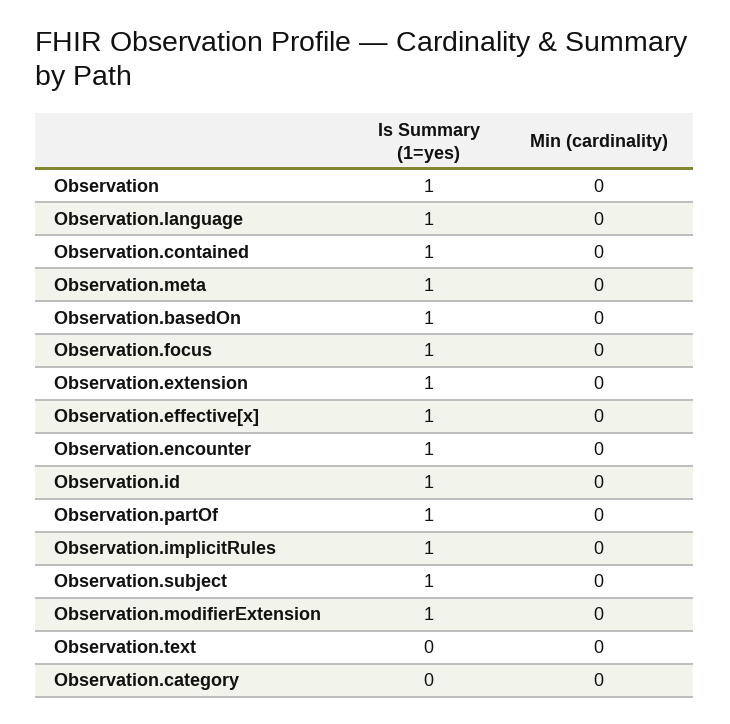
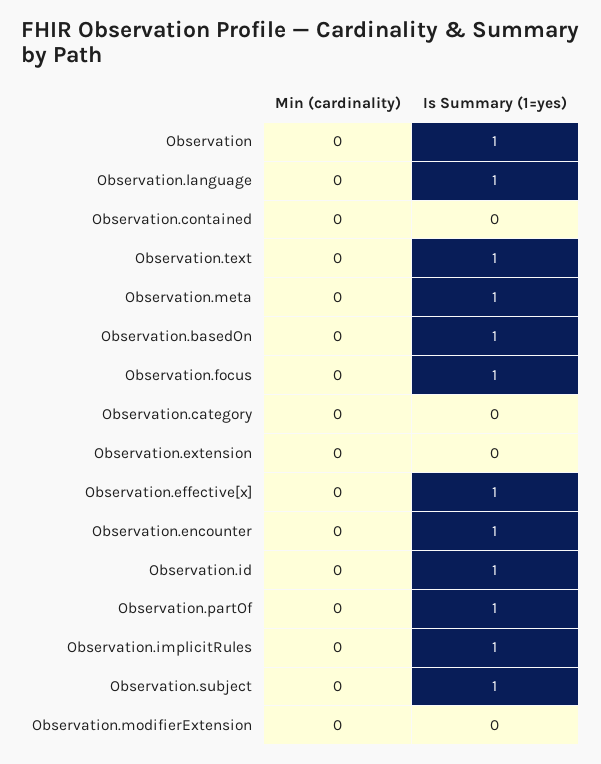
Is Summary (1=yes), Observation.contained: 1 -> 0
Is Summary (1=yes), Observation.extension: 1 -> 0
Is Summary (1=yes), Observation.modifierExtension: 1 -> 0
Is Summary (1=yes), Observation.text: 0 -> 1

